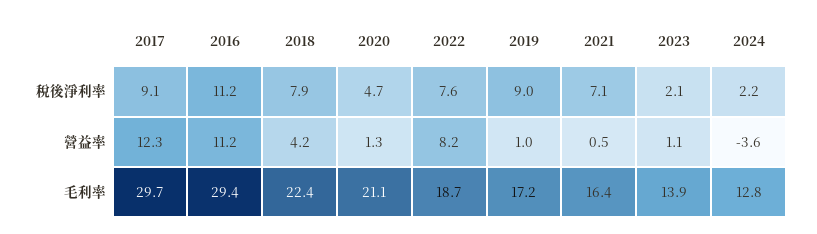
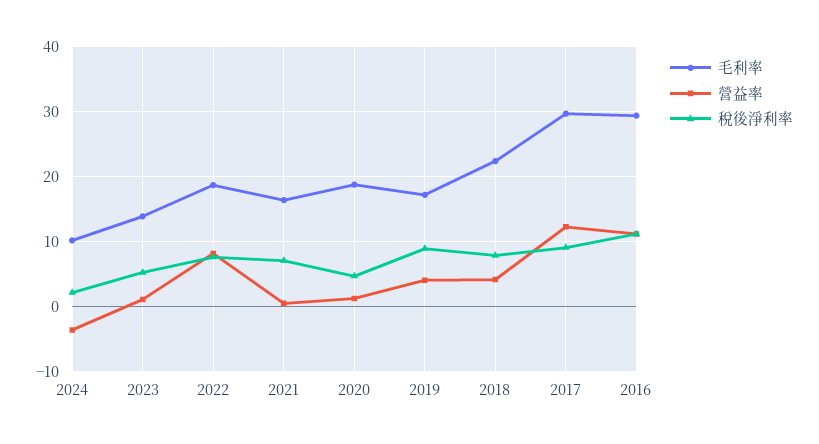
稅後淨利率, 2023: 2.1 -> 5
營益率, 2019: 1 -> 4
毛利率, 2020: 21.1 -> 19
毛利率, 2024: 12.8 -> 10

